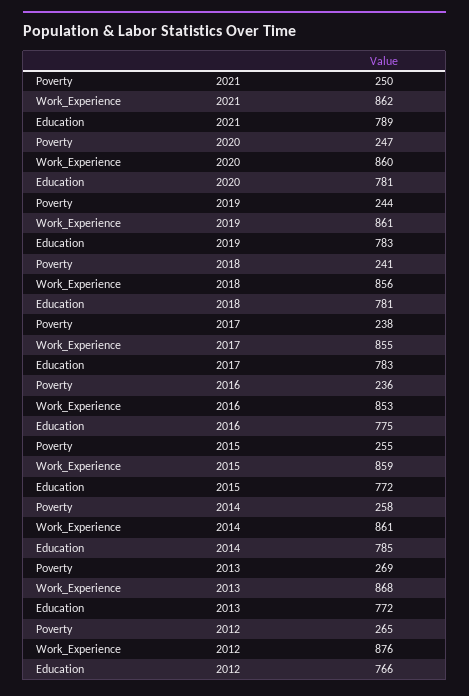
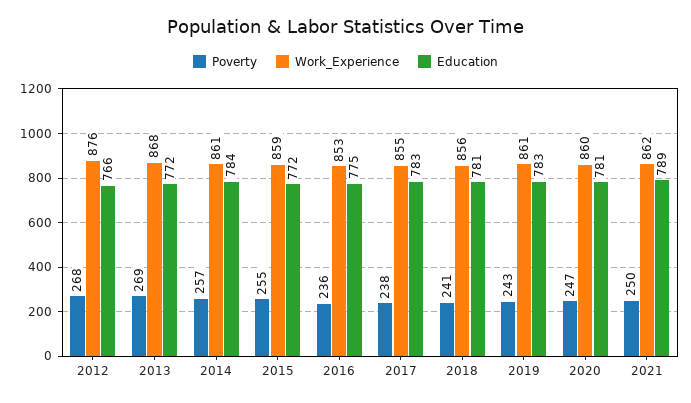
Poverty, 2019: 244 -> 243
Poverty, 2014: 258 -> 257
Education, 2014: 785 -> 784
Poverty, 2012: 265 -> 268

